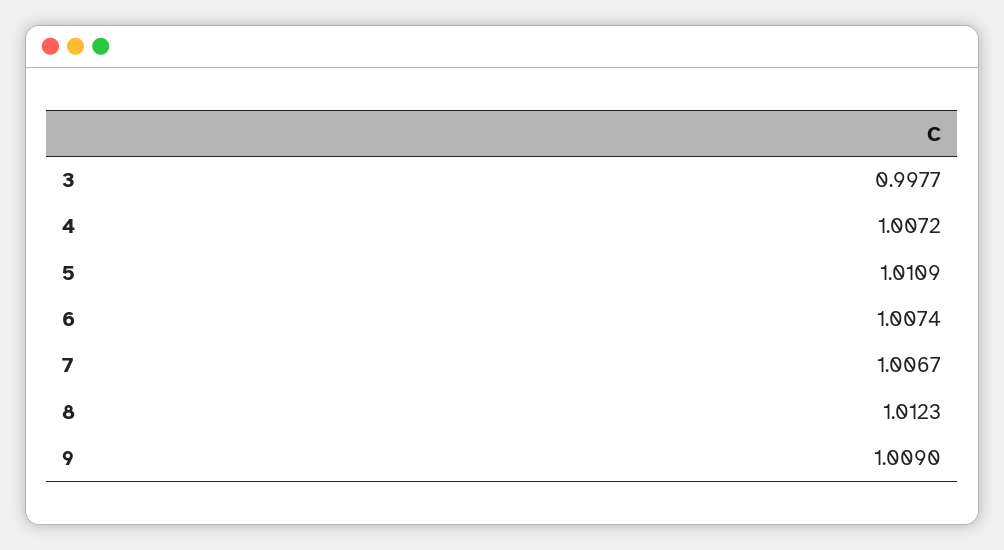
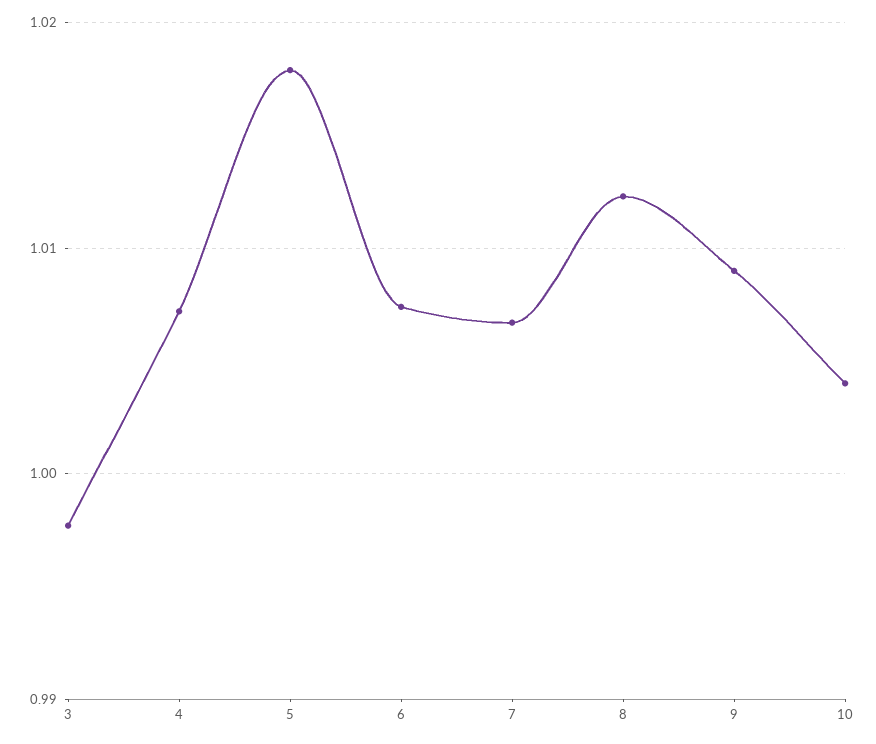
5: 1.0109 -> 1.018
10: none -> 1.004

